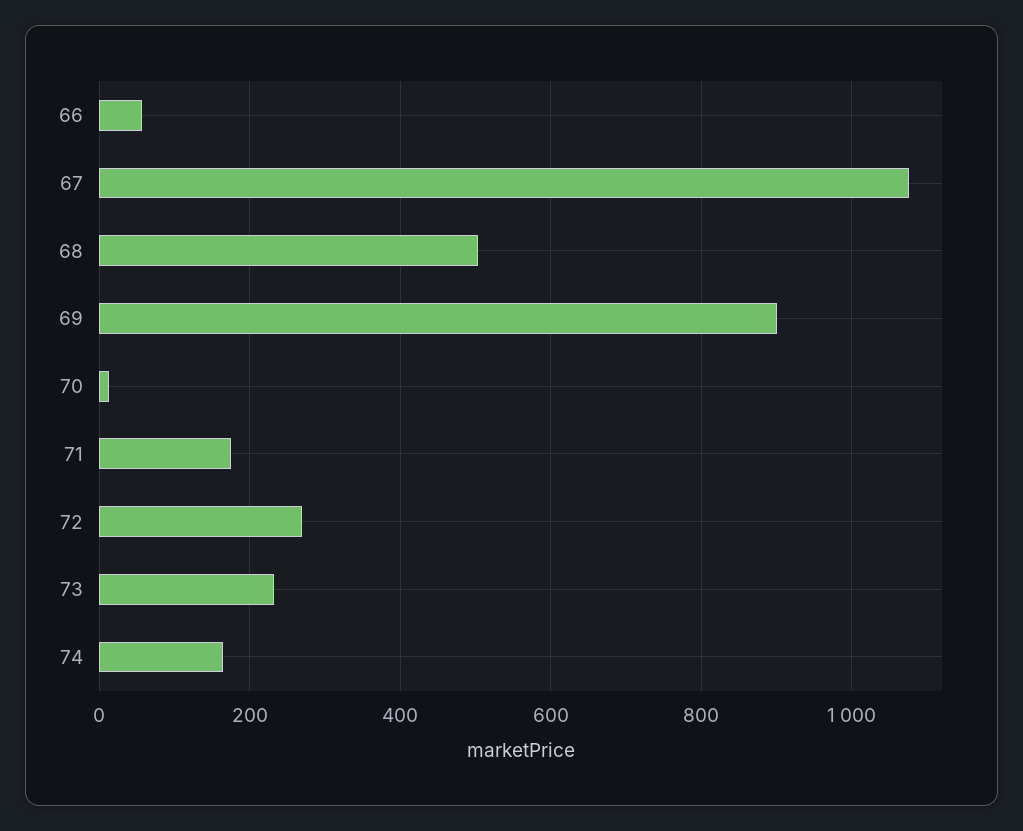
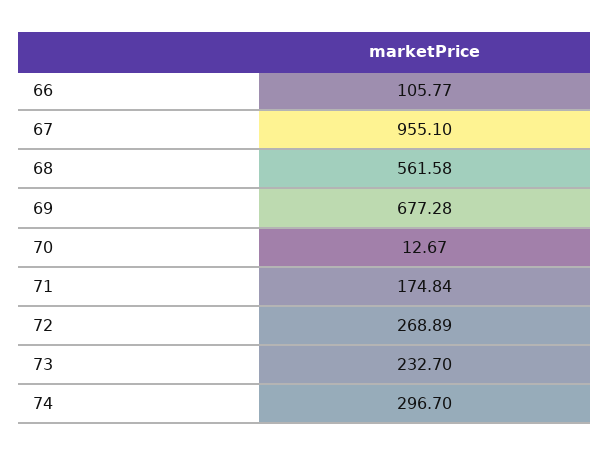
66: 60 -> 105.77
67: 1080 -> 955.1
68: 500 -> 561.58
69: 900 -> 677.28
74: 160 -> 296.7

